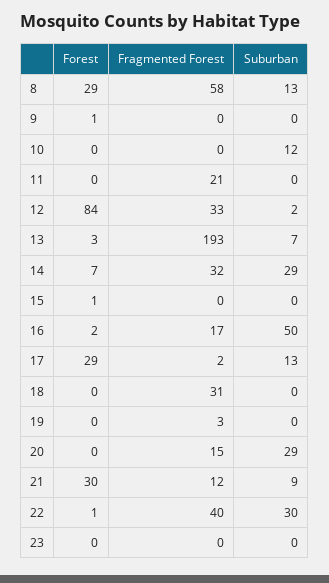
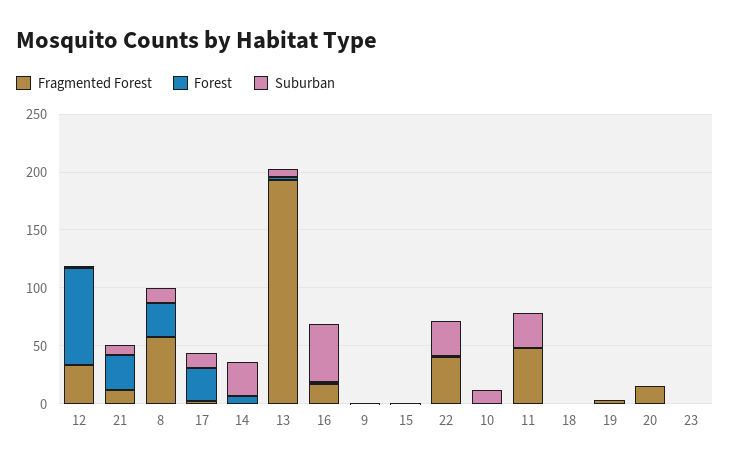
Fragmented Forest, 11: 21 -> 50
Suburban, 11: 0 -> 30
Fragmented Forest, 14: 32 -> 0
Fragmented Forest, 18: 31 -> 0
Suburban, 20: 29 -> 0

